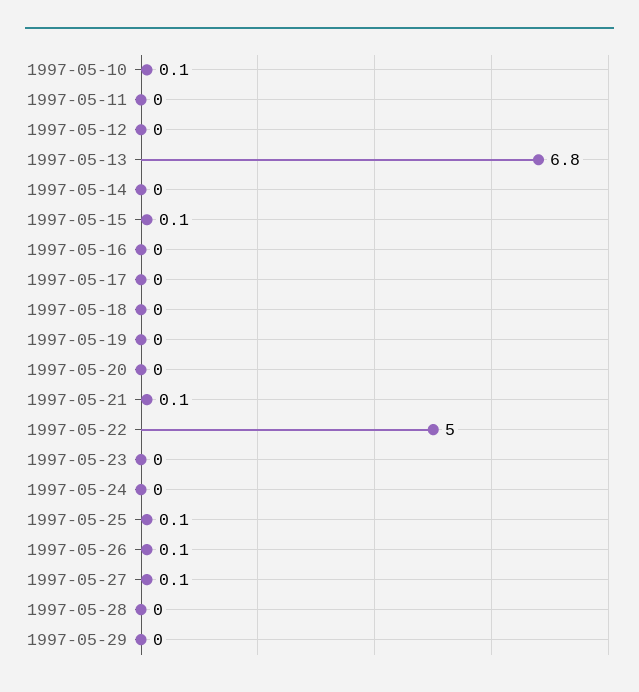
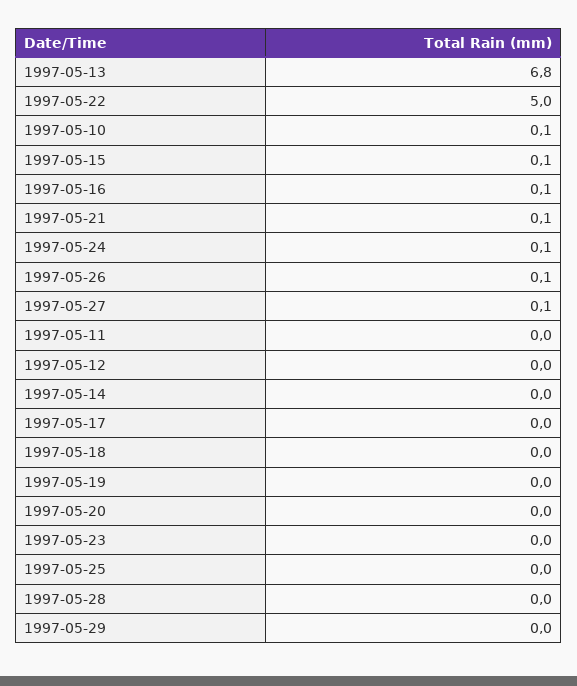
1997-05-16: 0 -> 0.1
1997-05-24: 0 -> 0.1
1997-05-25: 0.1 -> 0

